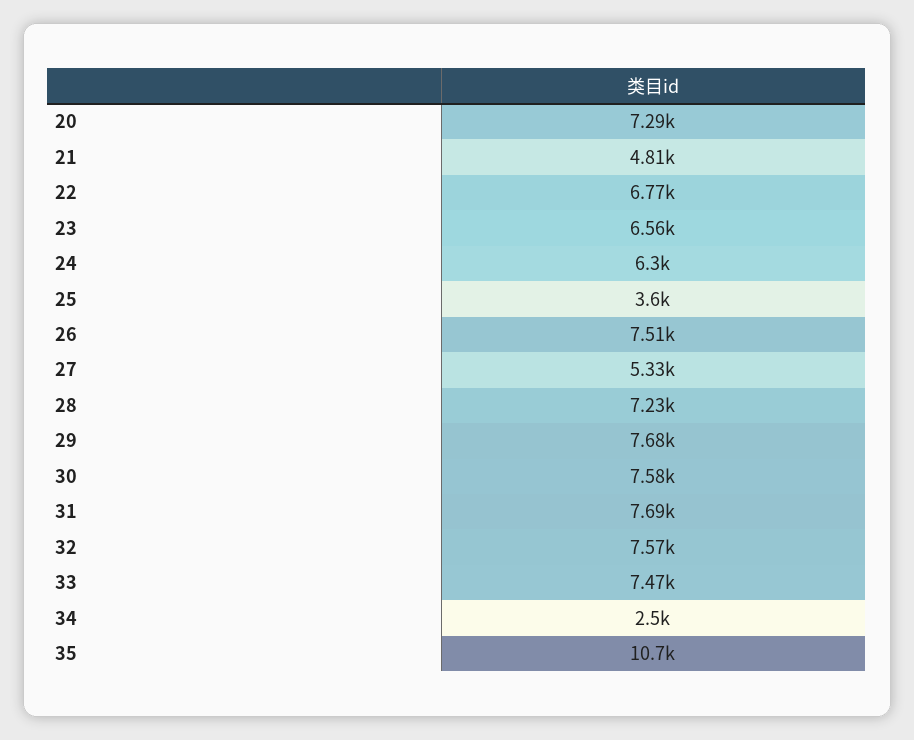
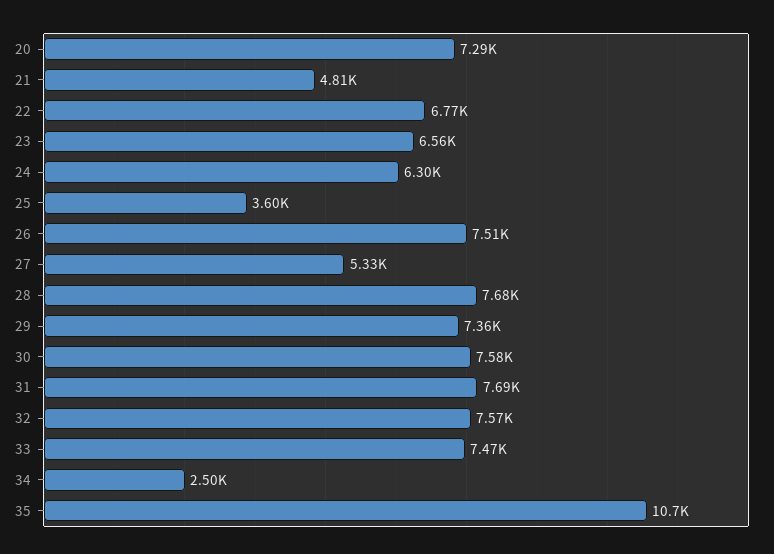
28: 7230 -> 7680
29: 7680 -> 7360

